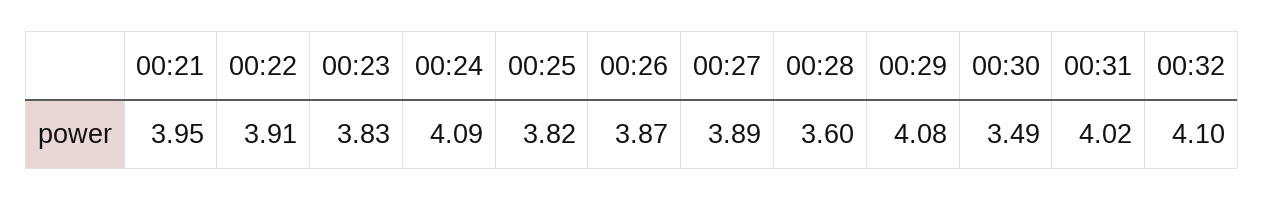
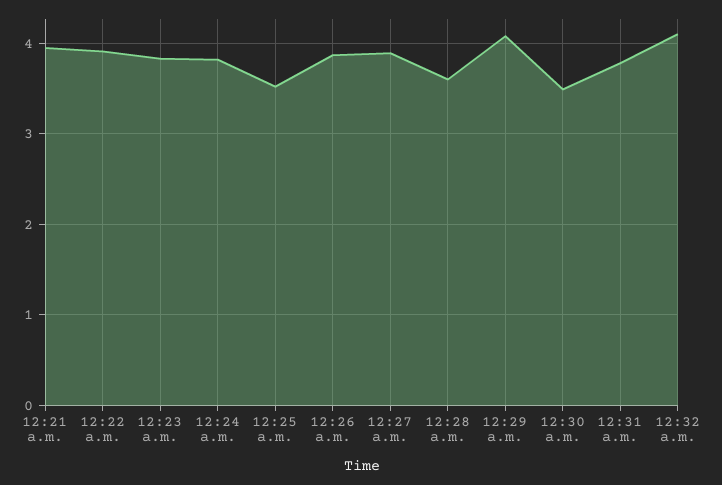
00:24: 4.09 -> 3.8
00:25: 3.82 -> 3.5
00:31: 4.02 -> 3.8

